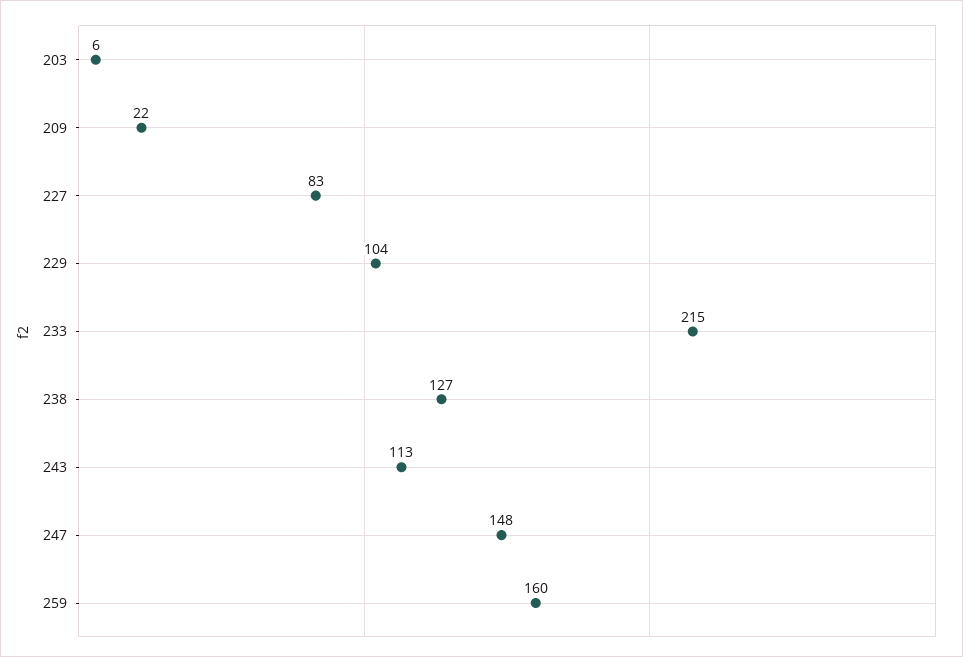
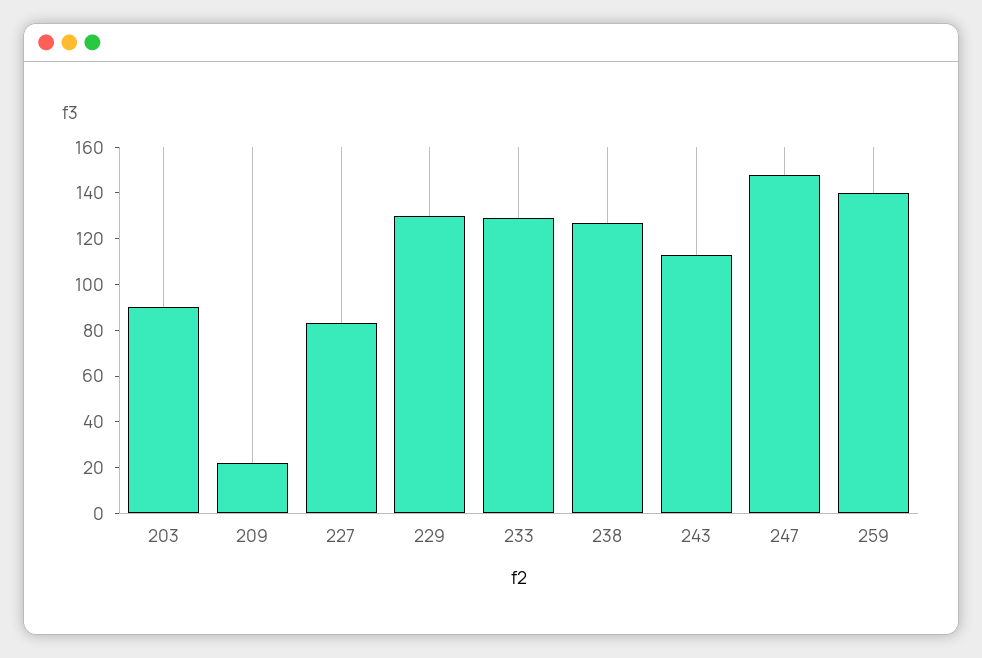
203: 6 -> 90
229: 104 -> 130
233: 215 -> 130
259: 160 -> 140

